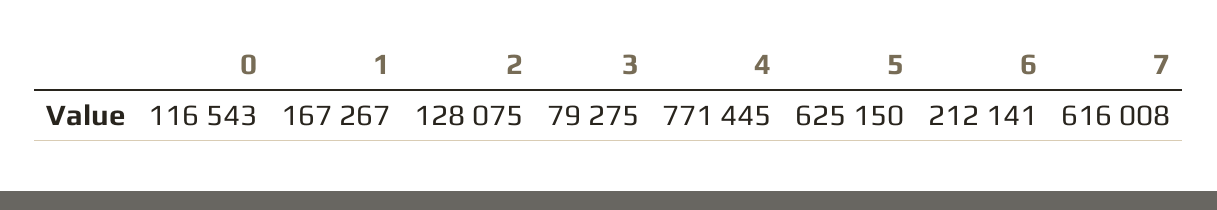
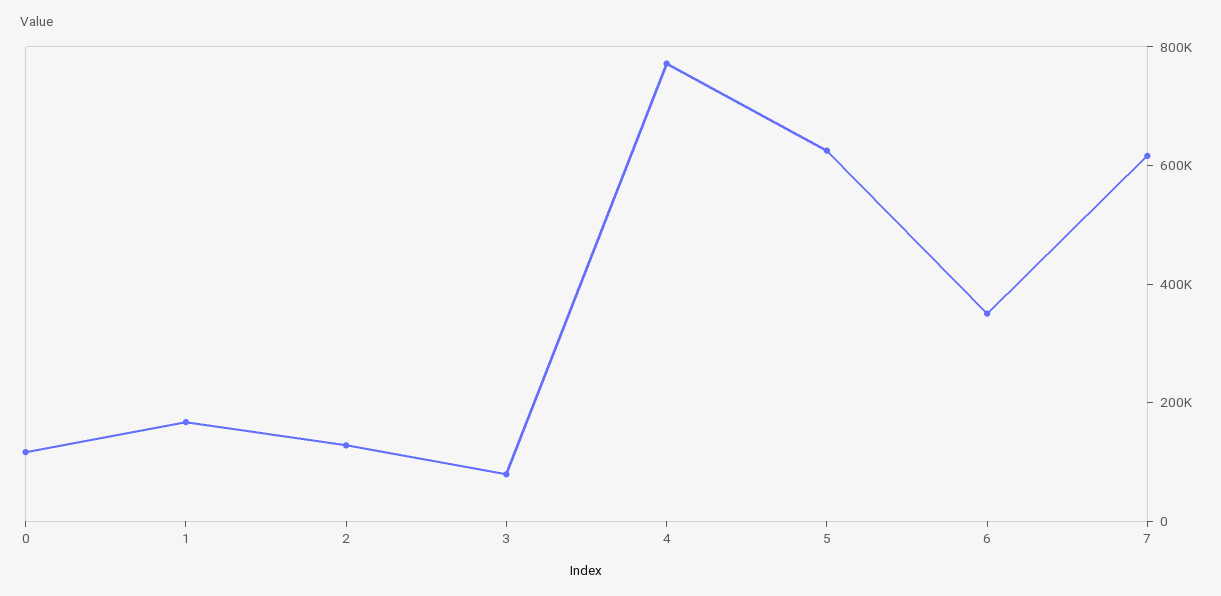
6: 212141 -> 350000

